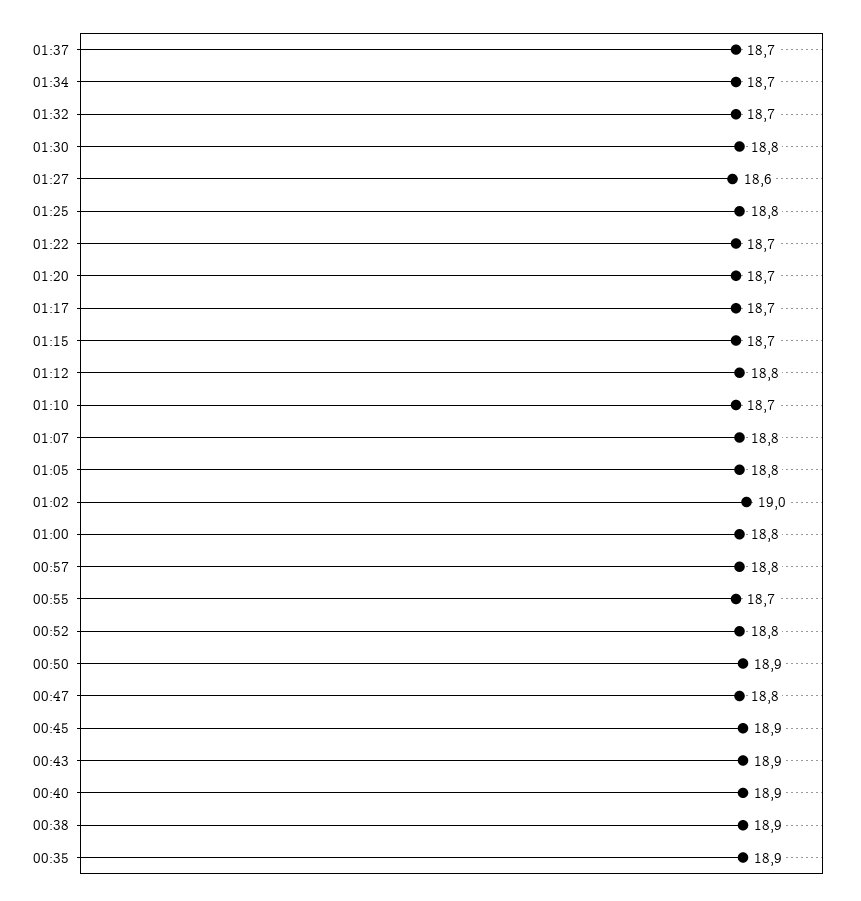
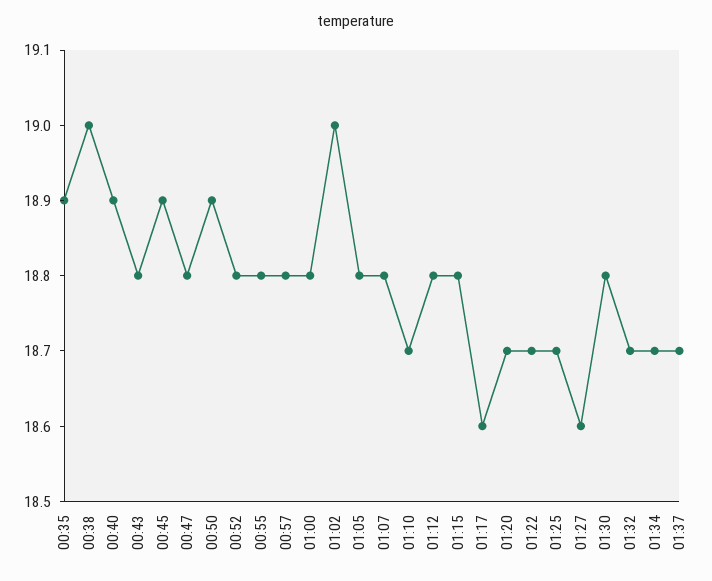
01:25: 18.8 -> 18.7
01:17: 18.7 -> 18.6
01:15: 18.7 -> 18.8
00:55: 18.7 -> 18.8
00:43: 18.9 -> 18.8
00:38: 18.9 -> 19

